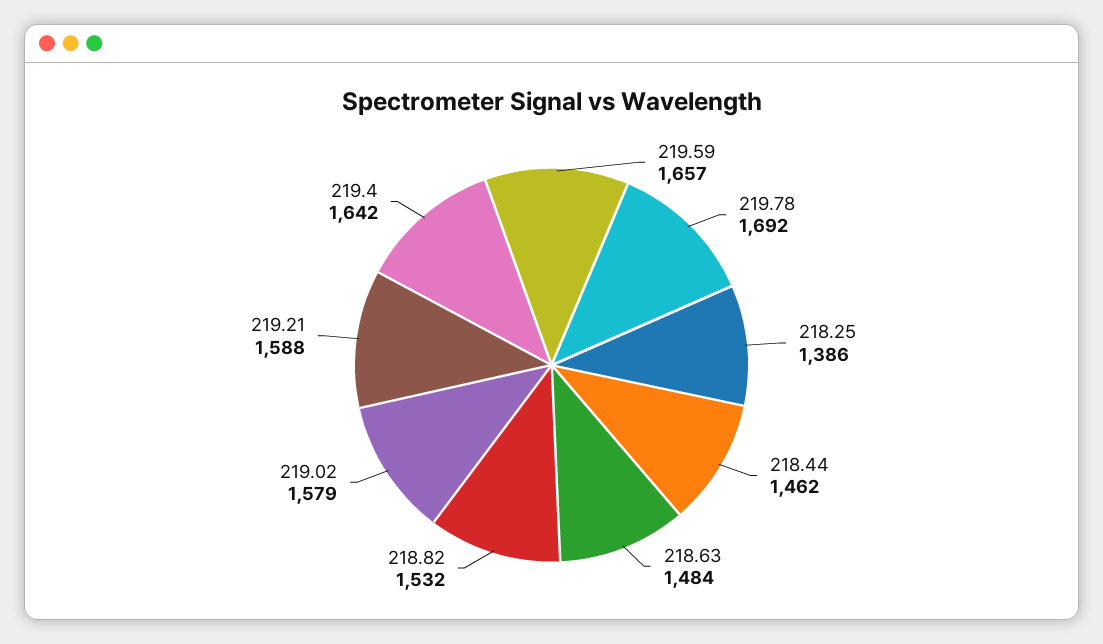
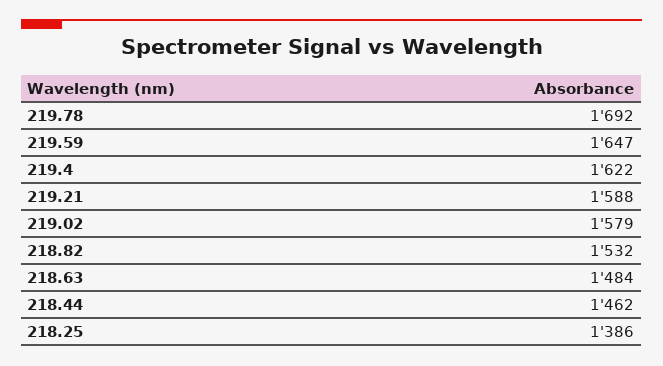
219.59: 1657 -> 1647
219.4: 1642 -> 1622

